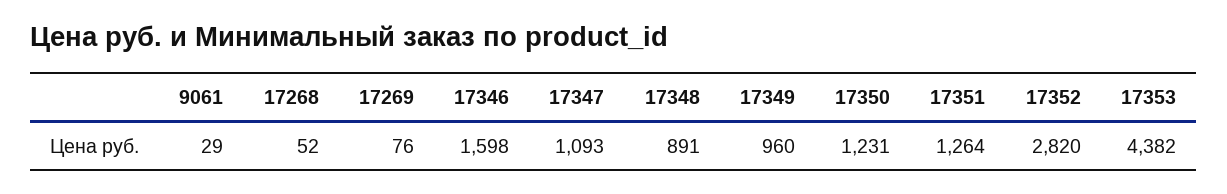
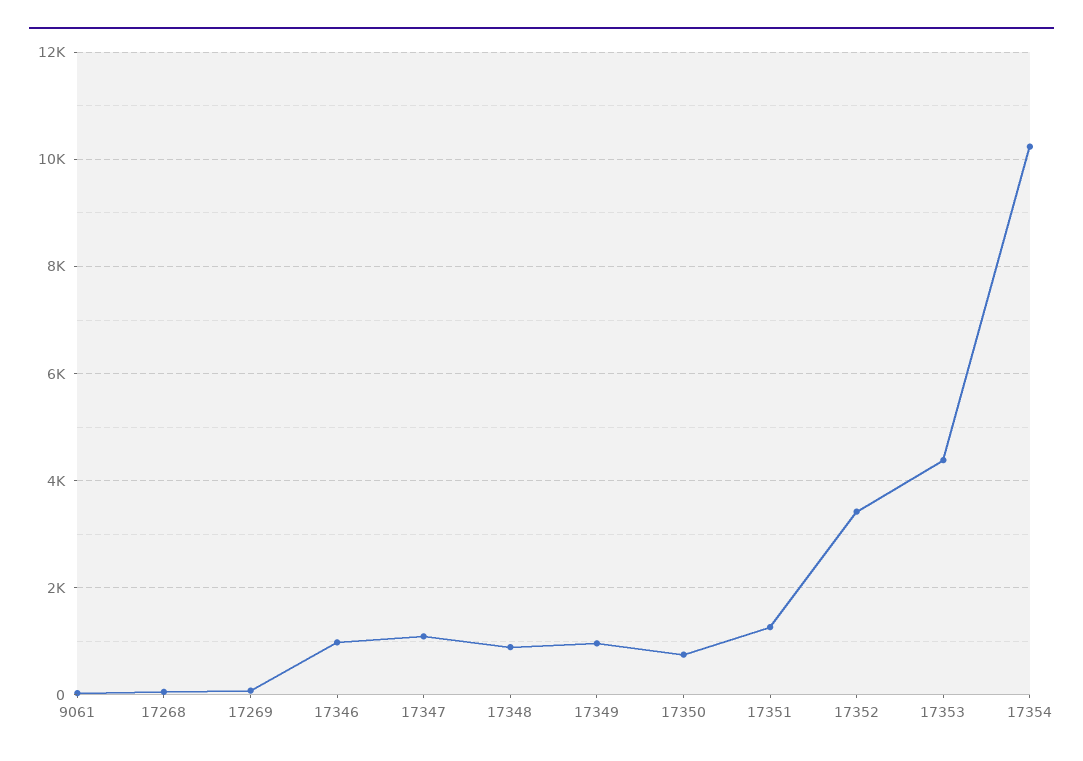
17346: 1598 -> 1000
17350: 1231 -> 800
17352: 2820 -> 3400
17354: none -> 10200

